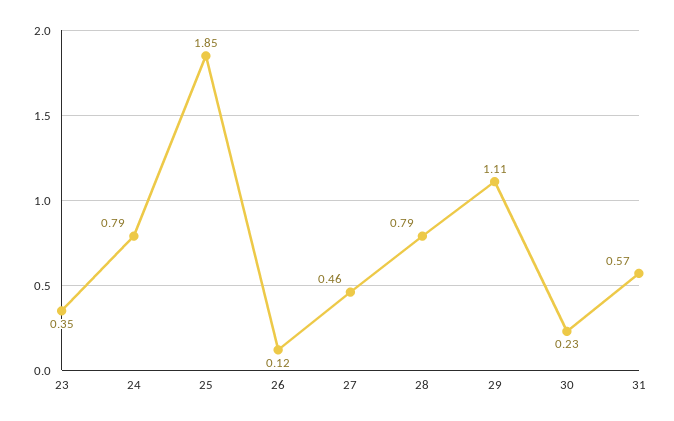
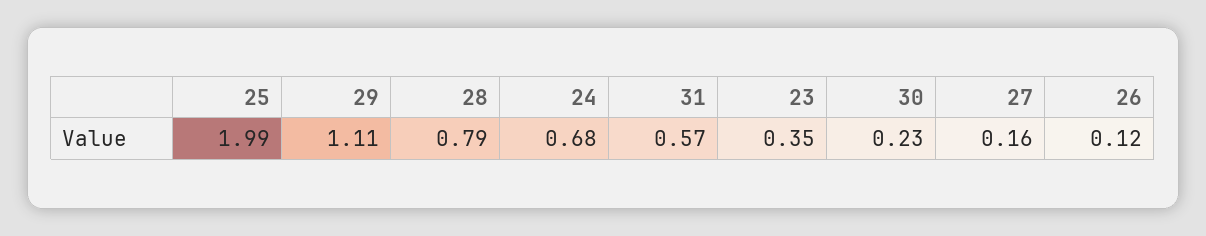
24: 0.79 -> 0.68
25: 1.85 -> 1.99
27: 0.46 -> 0.16

